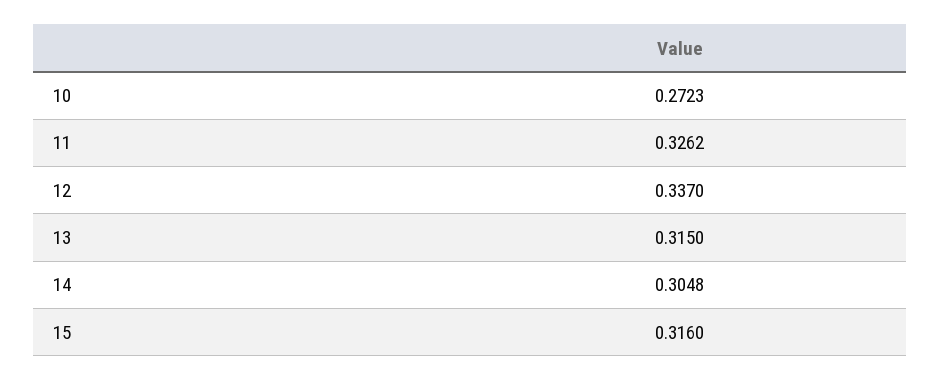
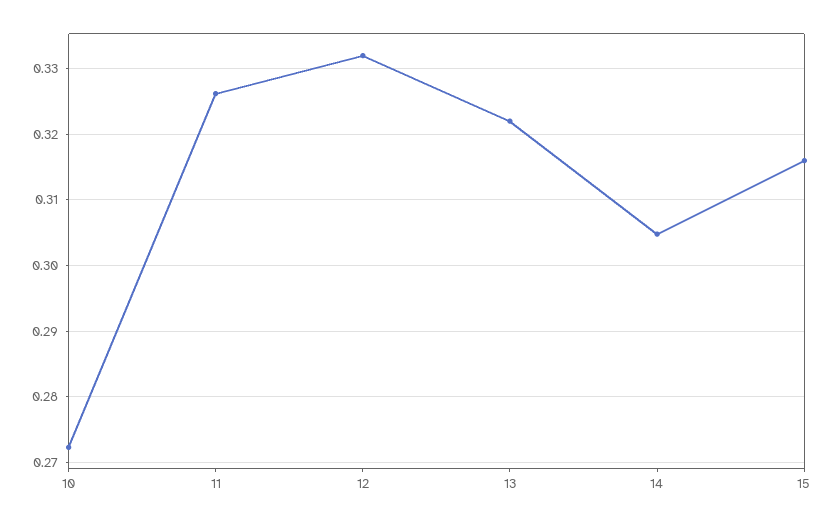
12: 0.337 -> 0.332
13: 0.315 -> 0.322

